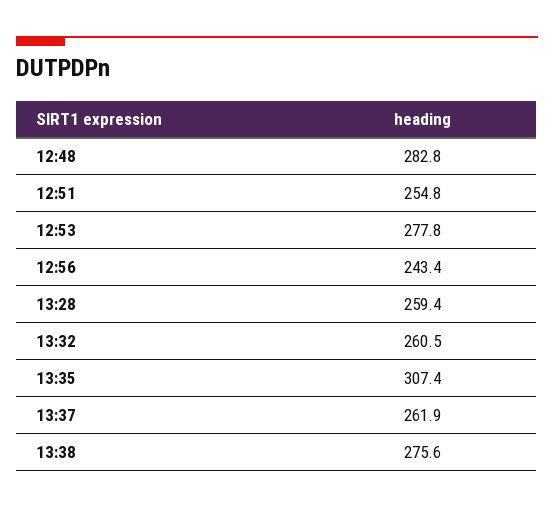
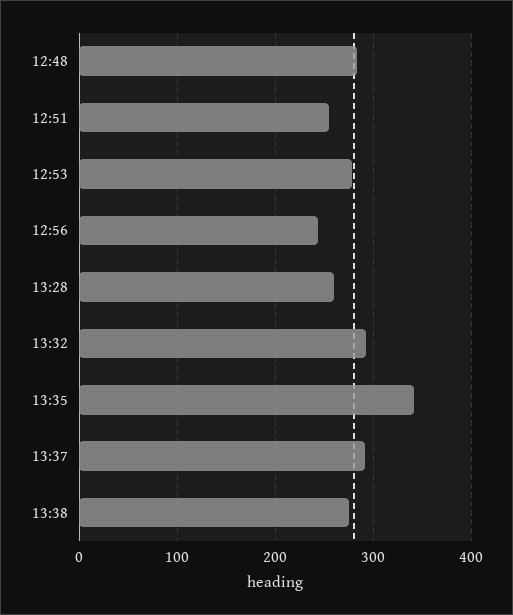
13:32: 260.5 -> 290
13:35: 307.4 -> 340
13:37: 261.9 -> 290

